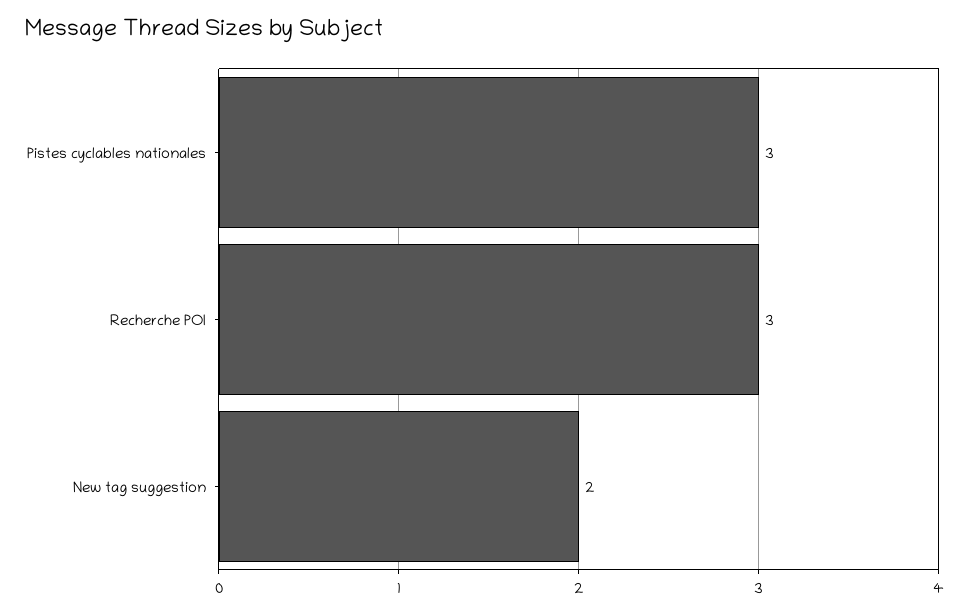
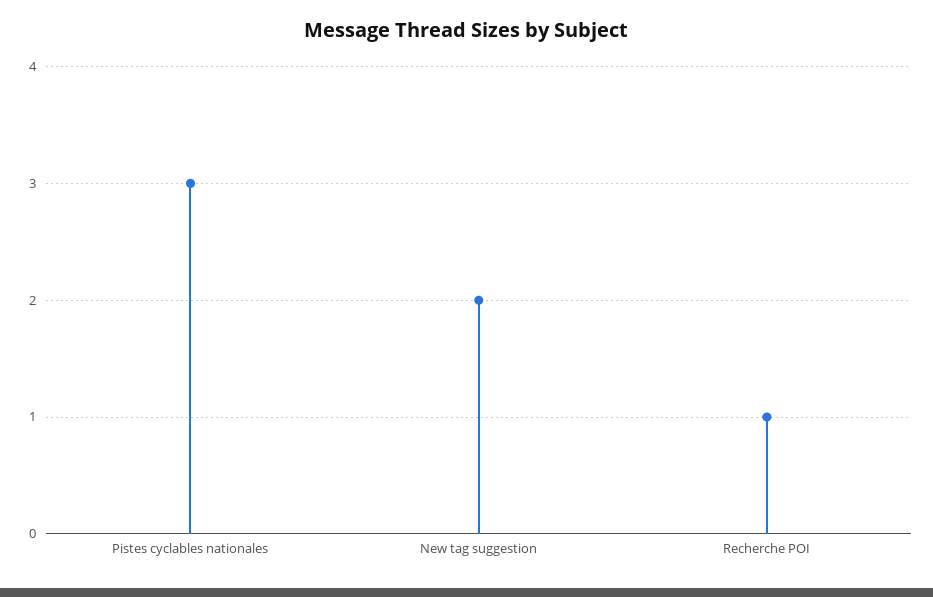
Recherche POI: 3 -> 1

